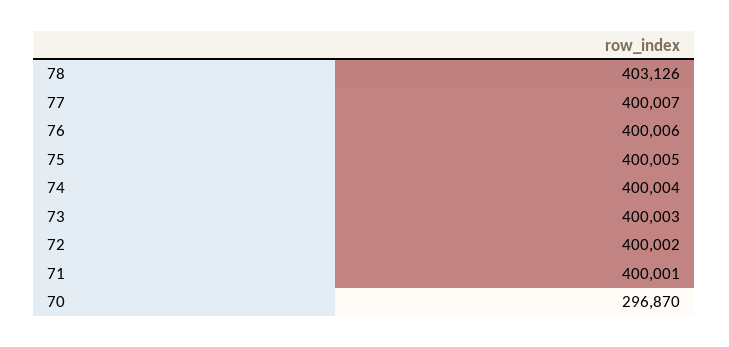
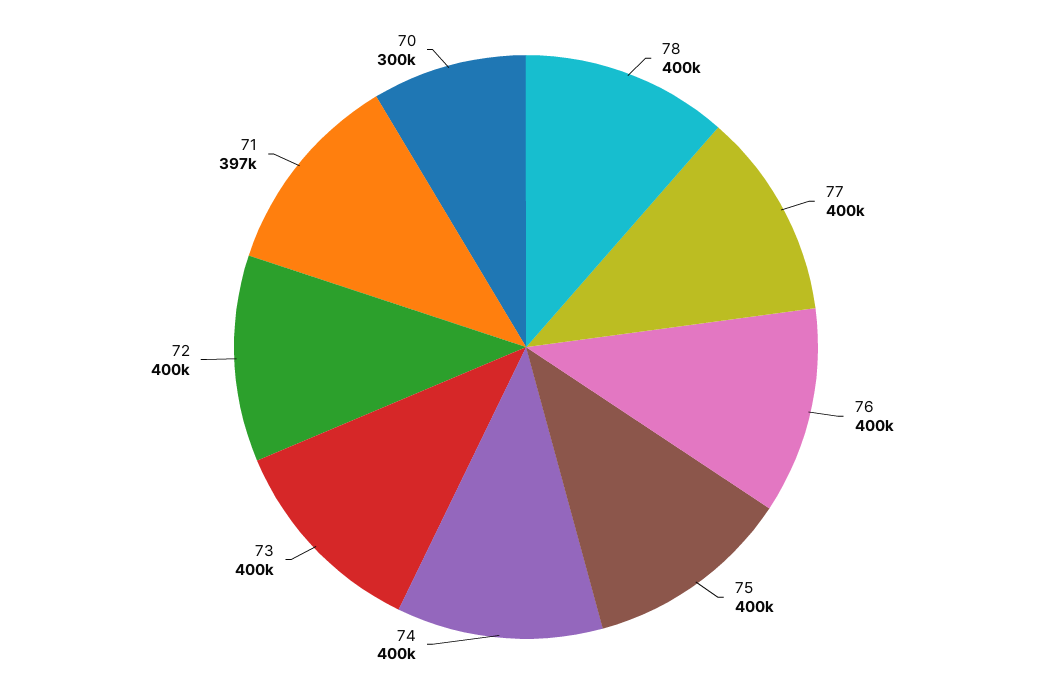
78: 403126 -> 400000
71: 400001 -> 397000
70: 296870 -> 300000

